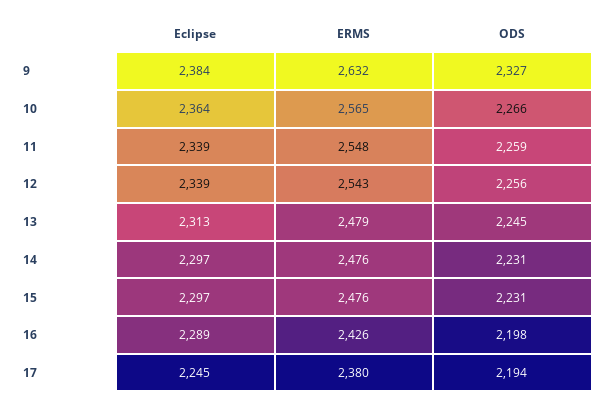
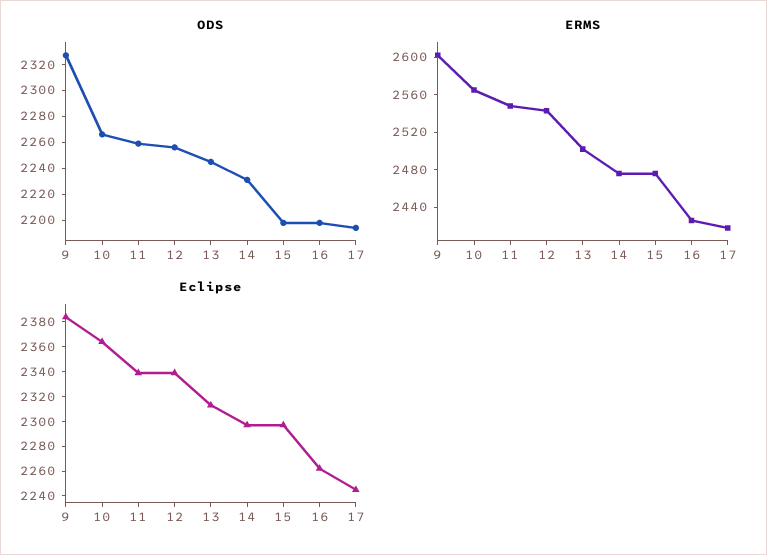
ERMS, 9: 2632 -> 2600
ERMS, 13: 2479 -> 2500
ODS, 15: 2231 -> 2200
Eclipse, 16: 2289 -> 2260
ERMS, 17: 2380 -> 2420

